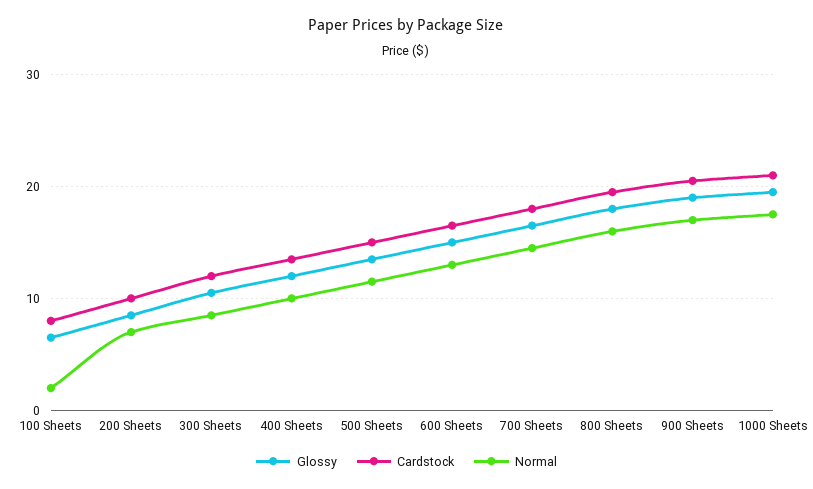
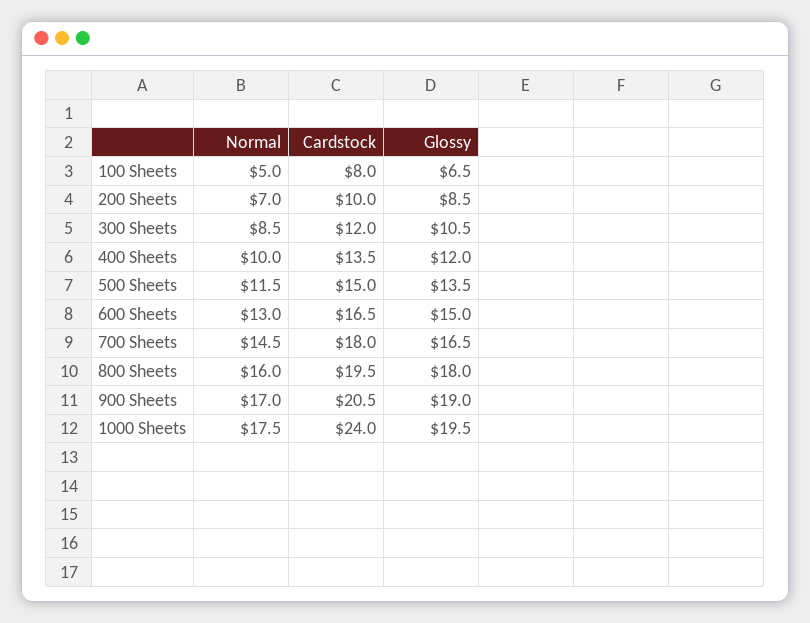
Normal, 100 Sheets: 2 -> 5
Cardstock, 1000 Sheets: 21 -> 24

